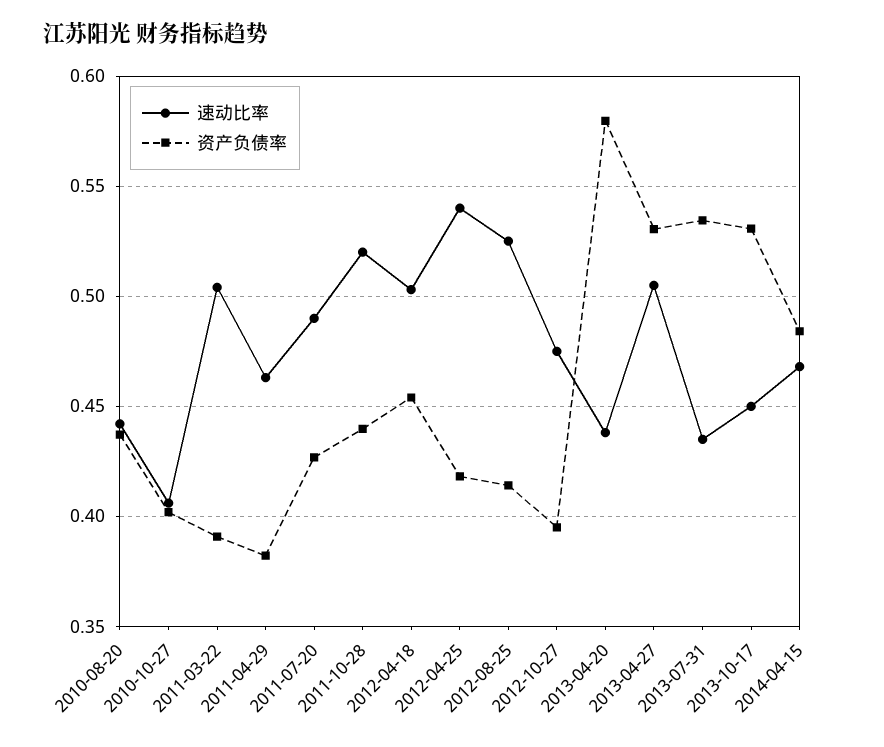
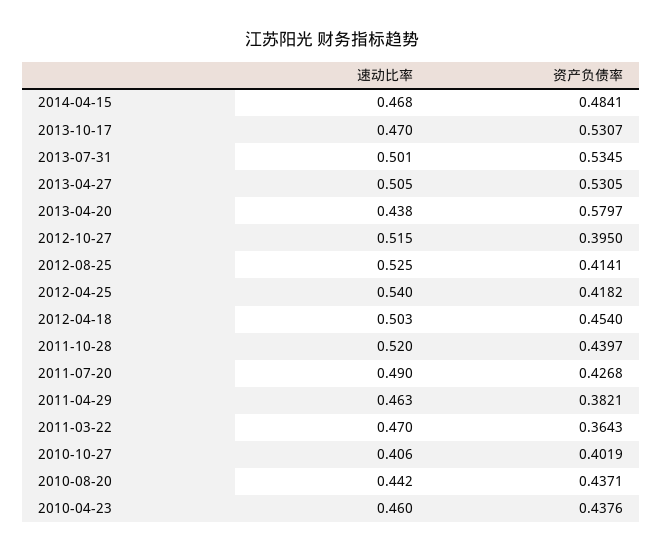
速动比率, 2011-03-22: 0.505 -> 0.47
资产负债率, 2011-03-22: 0.39 -> 0.3643
速动比率, 2012-10-27: 0.475 -> 0.515
速动比率, 2013-07-31: 0.435 -> 0.501
速动比率, 2013-10-17: 0.45 -> 0.47
速动比率, 2010-04-23: none -> 0.46
资产负债率, 2010-04-23: none -> 0.4376

